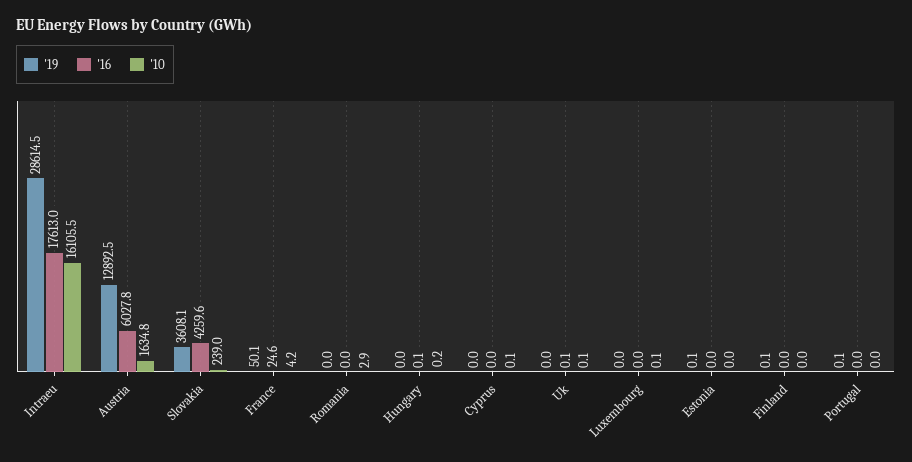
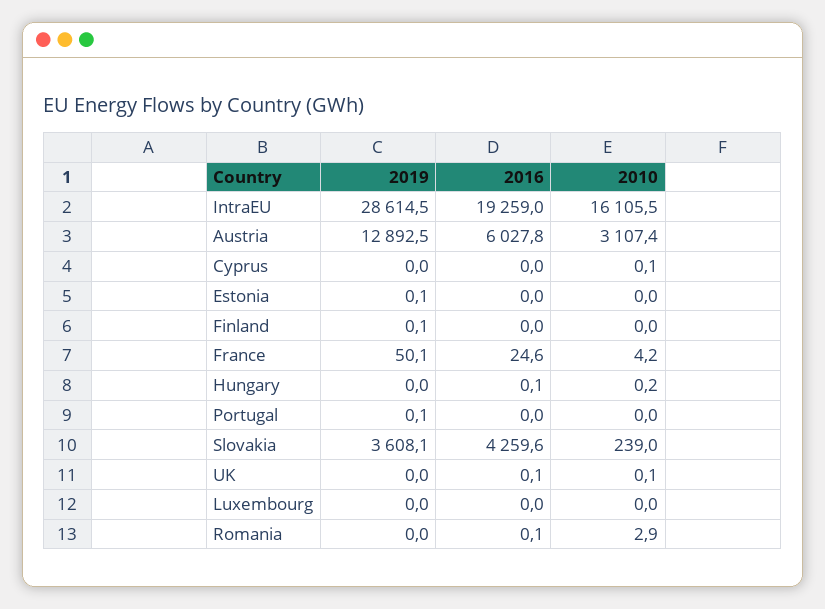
'16, Intraeu: 17613 -> 19259
'10, Austria: 1634.8 -> 3107.4
'16, Romania: 0 -> 0.1
'10, Luxembourg: 0.1 -> 0

